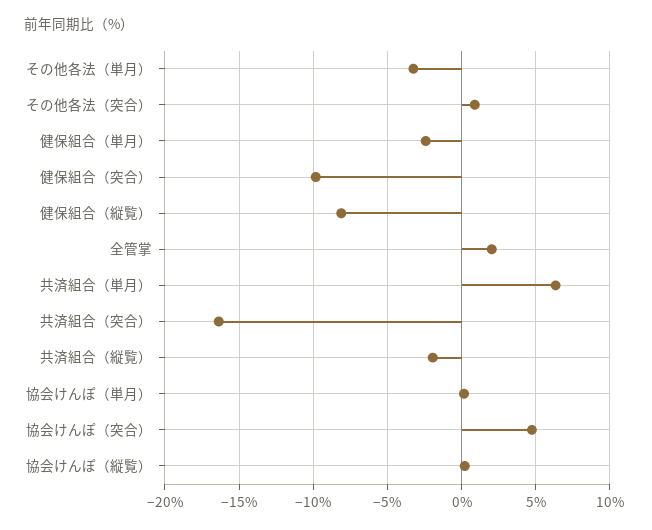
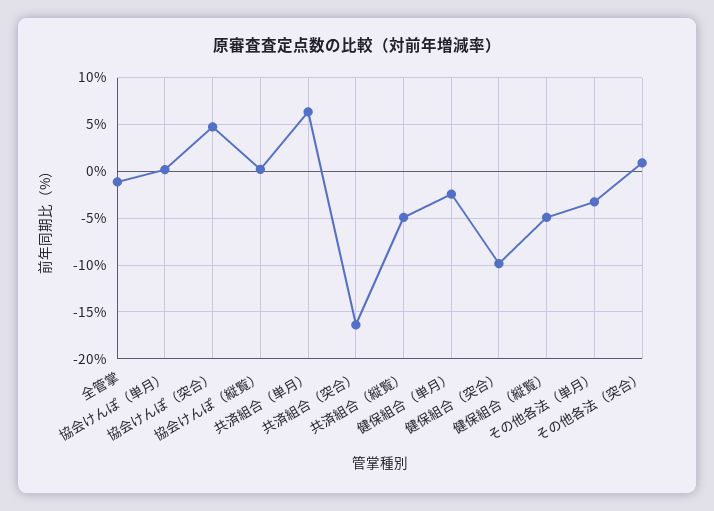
健保組合（縦覧）: -8 -> -5
全管掌: 2 -> -1
共済組合（縦覧）: -2 -> -5

